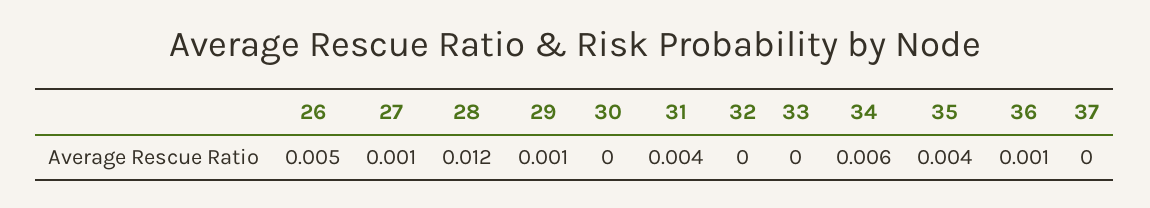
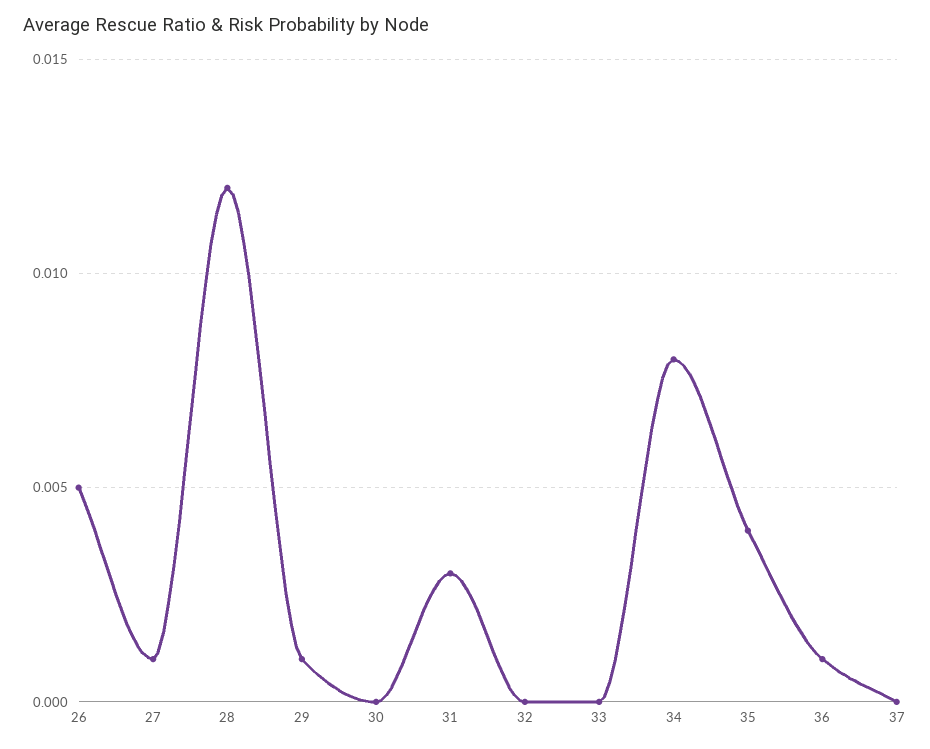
31: 0.004 -> 0.003
34: 0.006 -> 0.008

